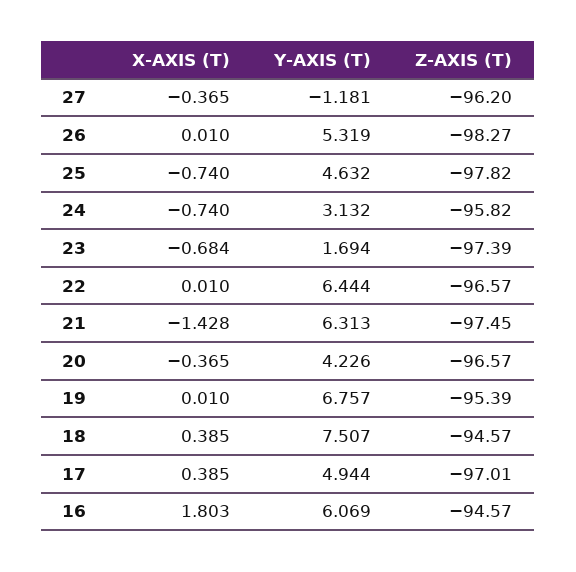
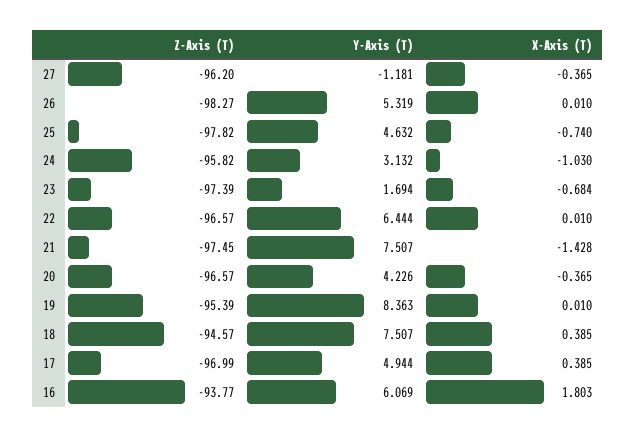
X-AXIS (T), 24: -0.74 -> -1.03
Y-AXIS (T), 21: 6.313 -> 7.507
Y-AXIS (T), 19: 6.757 -> 8.363
Z-AXIS (T), 17: -97.01 -> -96.99
Z-AXIS (T), 16: -94.57 -> -93.77

